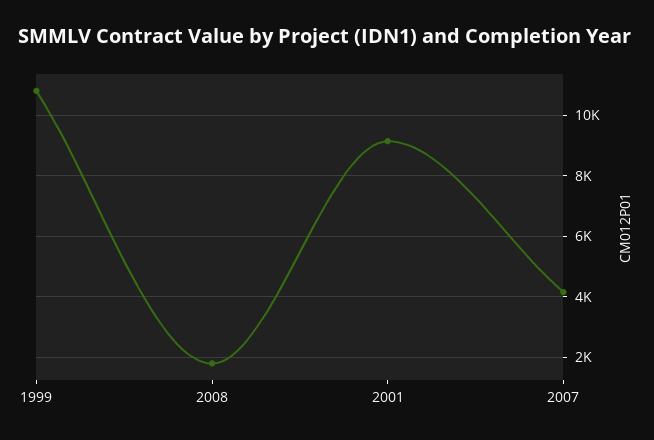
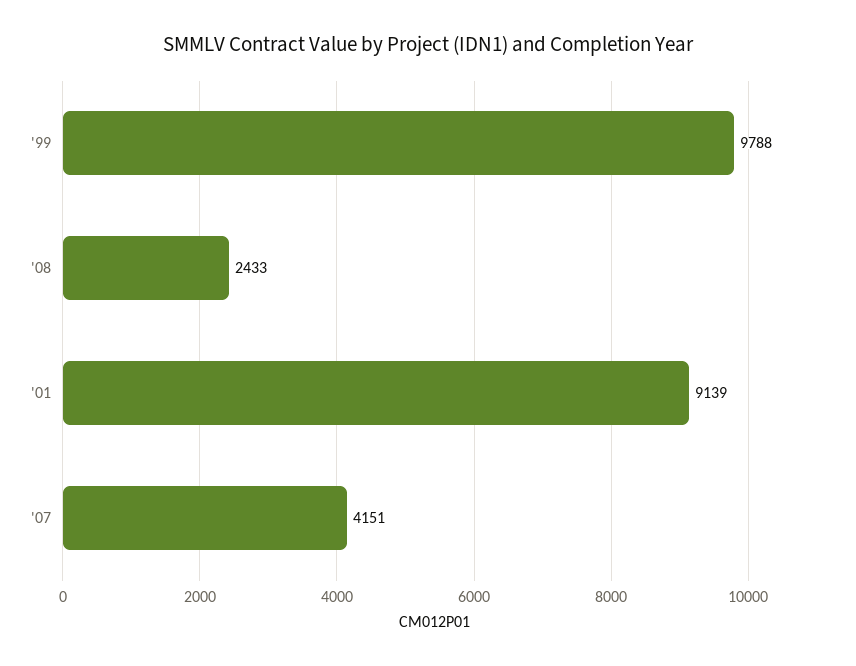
1999: 10800 -> 9788
2008: 1800 -> 2433

